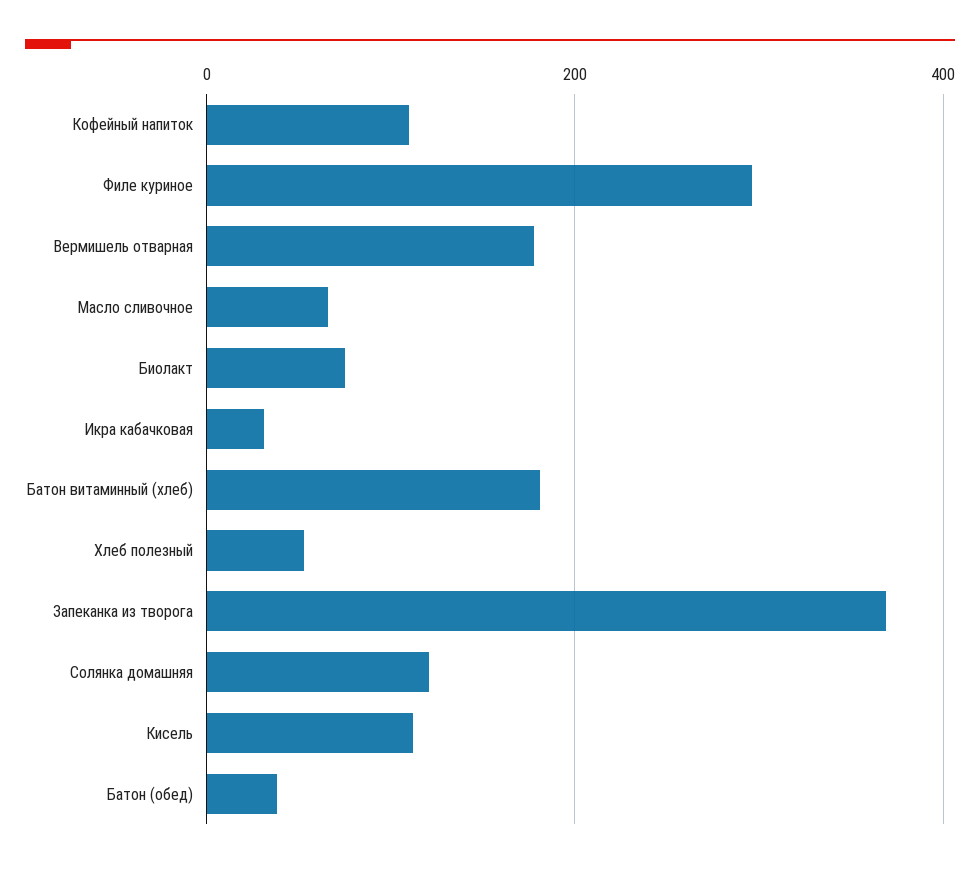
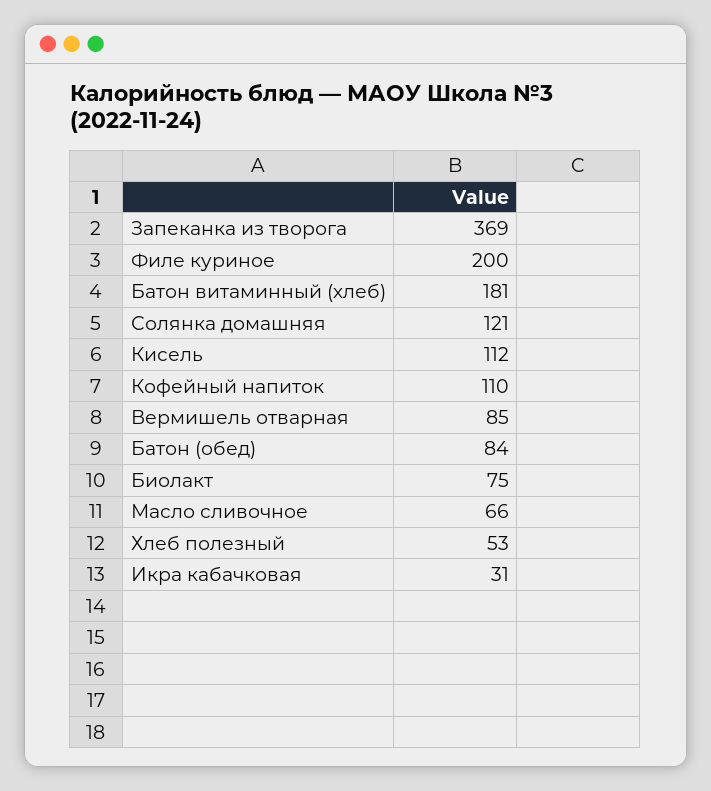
Филе куриное: 300 -> 200
Вермишель отварная: 180 -> 85
Батон (обед): 40 -> 84

